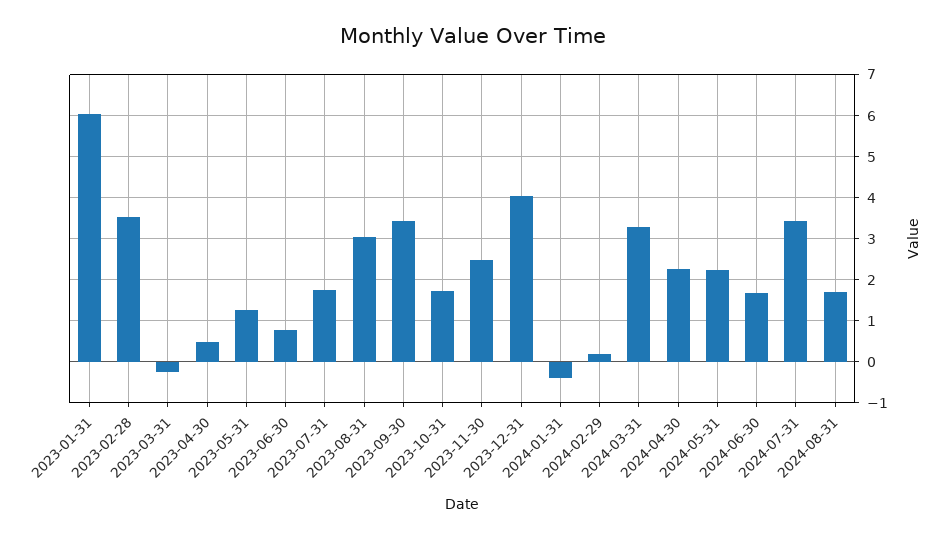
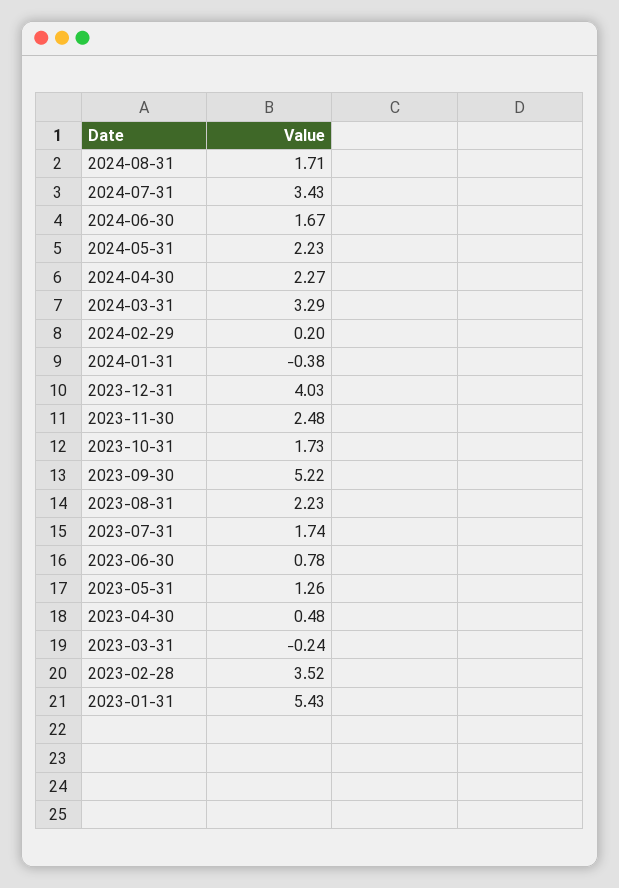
2023-01-31: 6 -> 5.43
2023-08-31: 3 -> 2.23
2023-09-30: 3.4 -> 5.22

